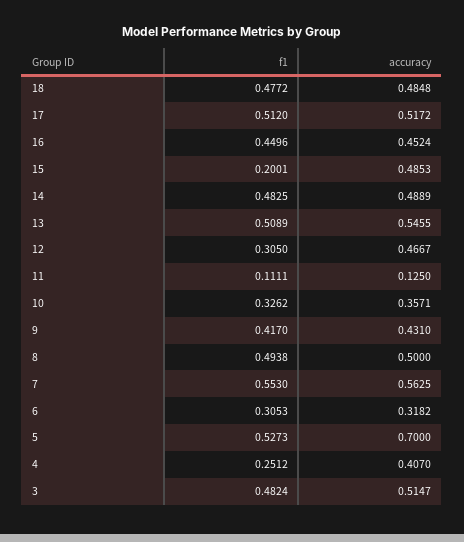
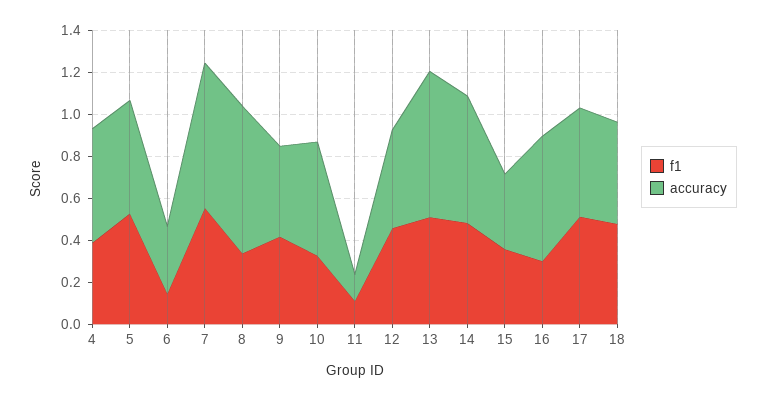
f1, 16: 0.4496 -> 0.3
accuracy, 16: 0.4524 -> 0.6
f1, 15: 0.2001 -> 0.35
accuracy, 15: 0.4853 -> 0.35
accuracy, 14: 0.4889 -> 0.6
accuracy, 13: 0.5455 -> 0.7
f1, 12: 0.305 -> 0.45
accuracy, 10: 0.3571 -> 0.55
f1, 8: 0.4938 -> 0.35
accuracy, 8: 0.5 -> 0.7
accuracy, 7: 0.5625 -> 0.7
f1, 6: 0.3053 -> 0.15
accuracy, 5: 0.7 -> 0.55
f1, 4: 0.2512 -> 0.4
accuracy, 4: 0.407 -> 0.55
f1, 3: 0.4824 -> none
accuracy, 3: 0.5147 -> none

